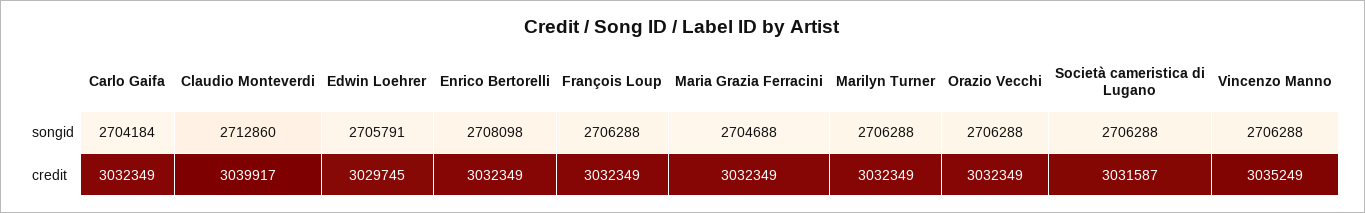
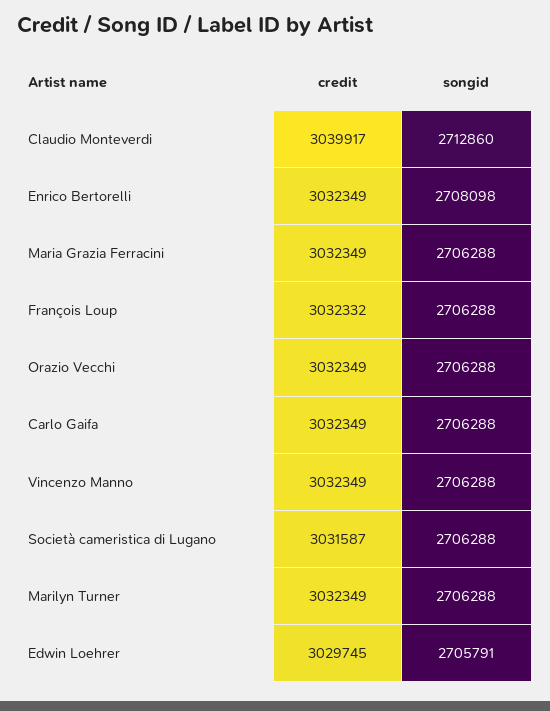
Carlo Gaifa, songid: 2704184 -> 2706288
Maria Grazia Ferracini, songid: 2704688 -> 2706288
François Loup, credit: 3032349 -> 3032332
Vincenzo Manno, credit: 3035249 -> 3032349

